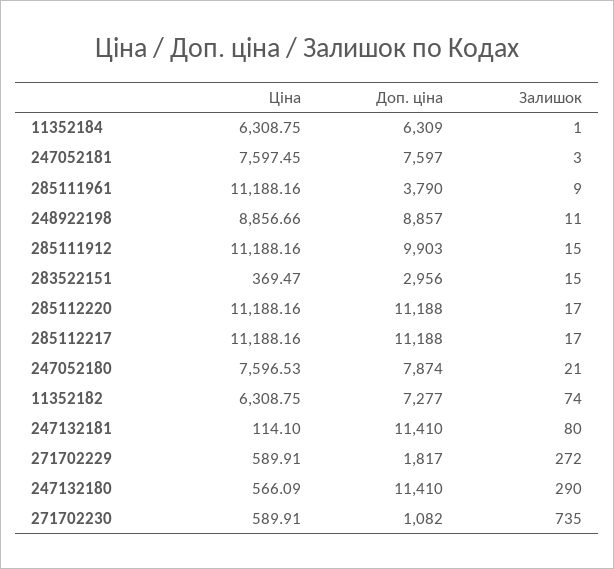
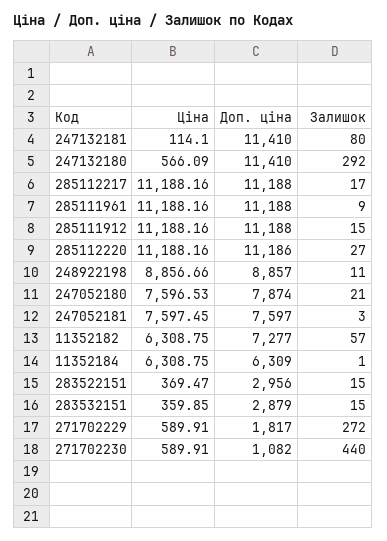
Доп. ціна, 285111961: 3790 -> 11188
Доп. ціна, 285111912: 9903 -> 11188
Доп. ціна, 285112220: 11188 -> 11186
Залишок, 285112220: 17 -> 27
Залишок, 11352182: 74 -> 57
Залишок, 247132180: 290 -> 292
Залишок, 271702230: 735 -> 440
Ціна, 283532151: none -> 359.85
Доп. ціна, 283532151: none -> 2879
Залишок, 283532151: none -> 15

